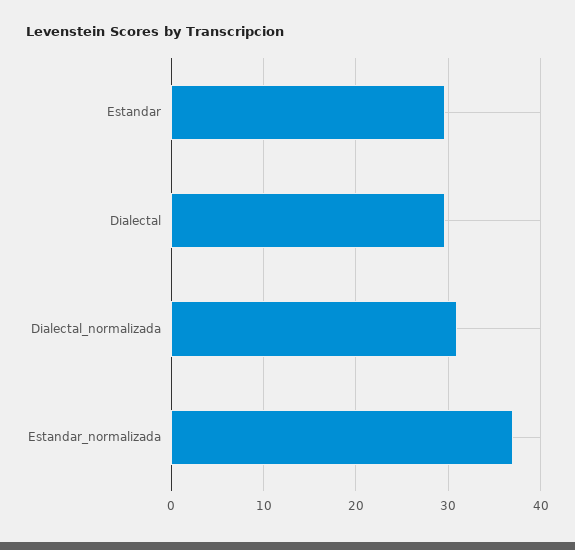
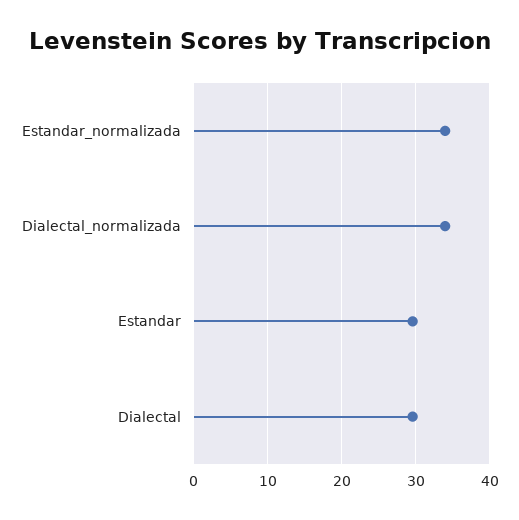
Dialectal_normalizada: 31 -> 34
Estandar_normalizada: 37 -> 34

